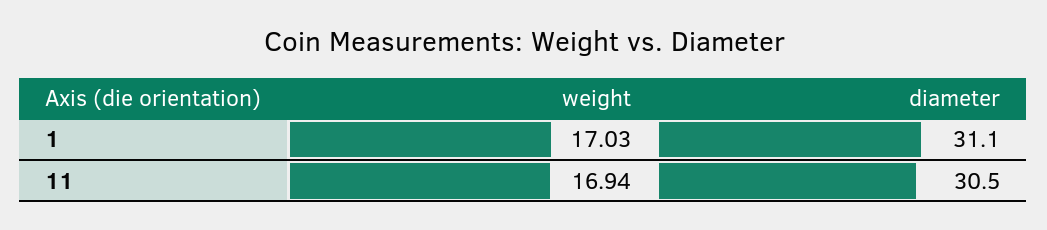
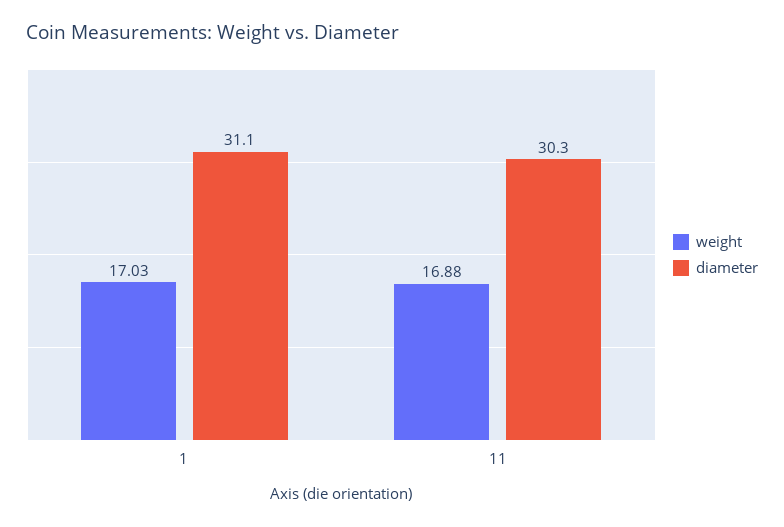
weight, 11: 16.94 -> 16.88
diameter, 11: 30.5 -> 30.3

